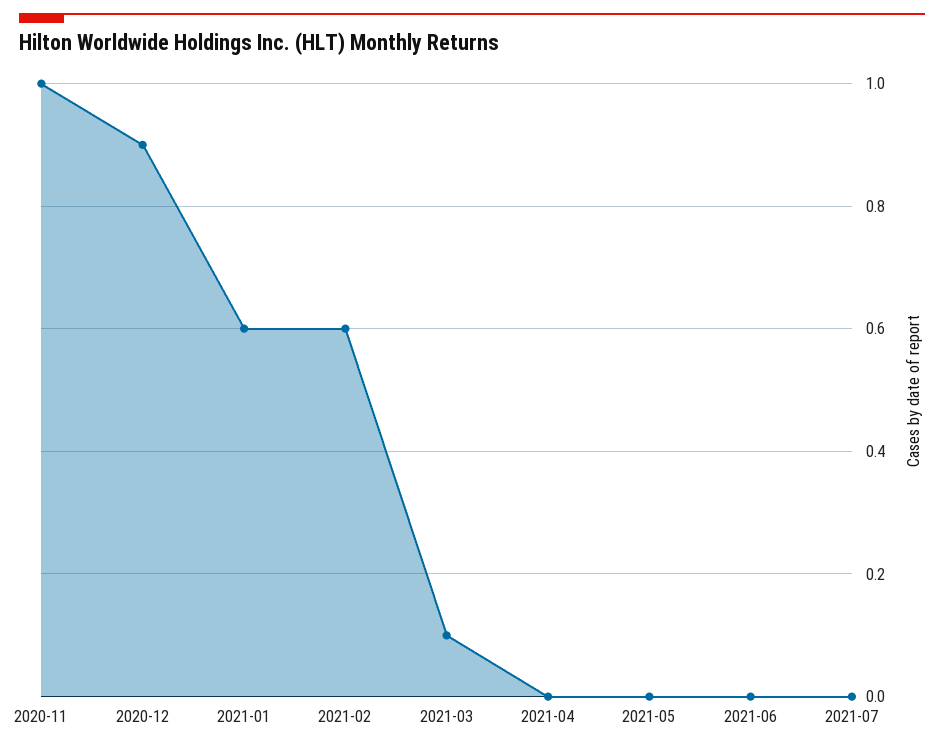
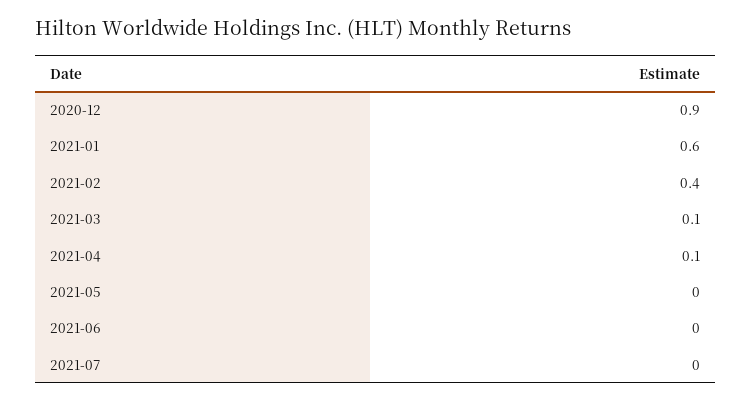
2020-11: 1 -> none
2021-02: 0.6 -> 0.4
2021-04: 0 -> 0.1

